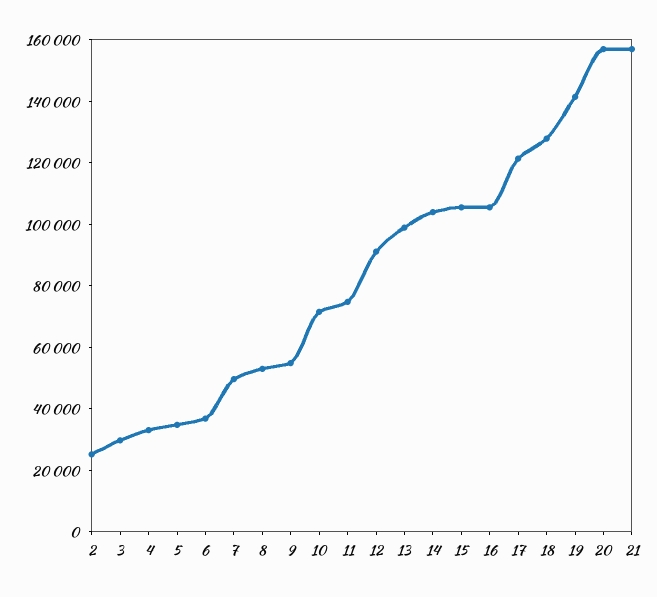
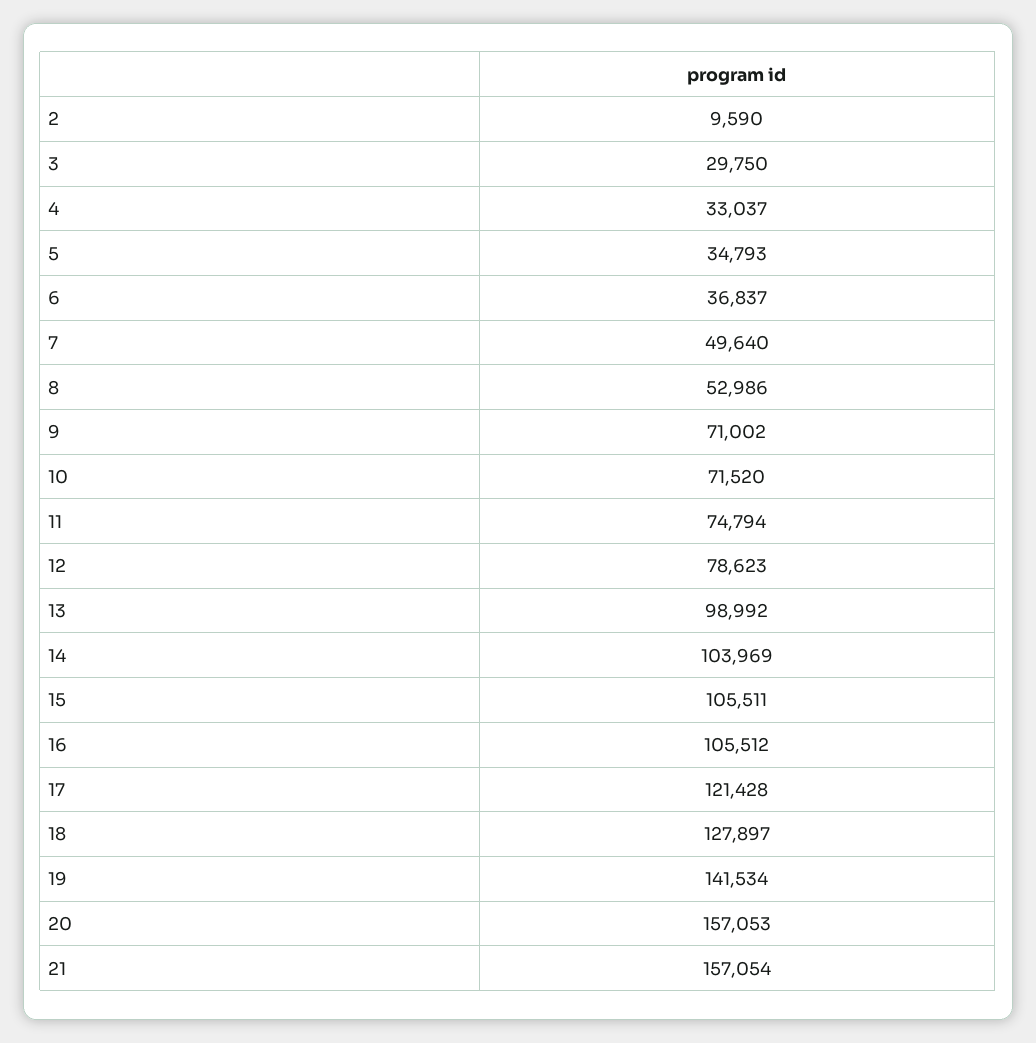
2: 25000 -> 9590
9: 55000 -> 71002
12: 90000 -> 78623

